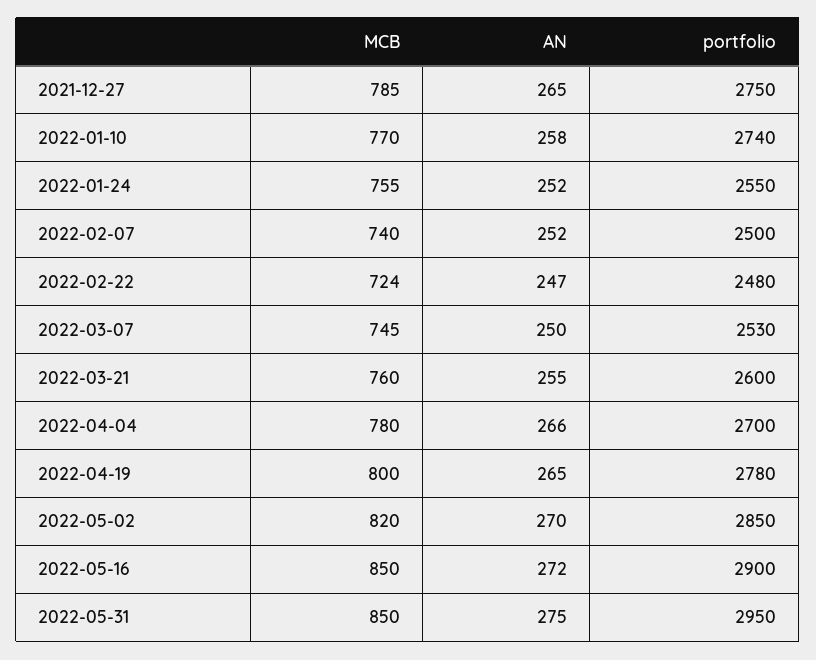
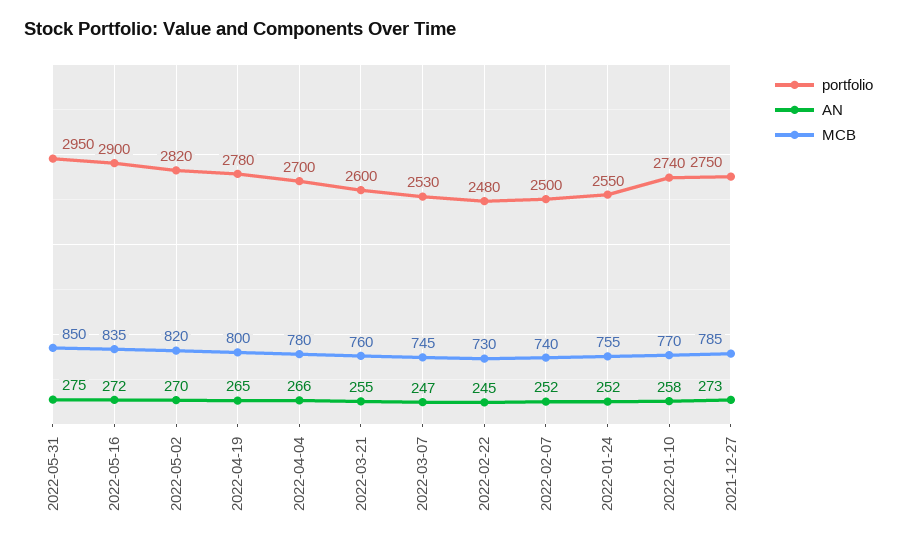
AN, 2021-12-27: 265 -> 273
MCB, 2022-02-22: 724 -> 730
AN, 2022-02-22: 247 -> 245
AN, 2022-03-07: 250 -> 247
portfolio, 2022-05-02: 2850 -> 2820
MCB, 2022-05-16: 850 -> 835

